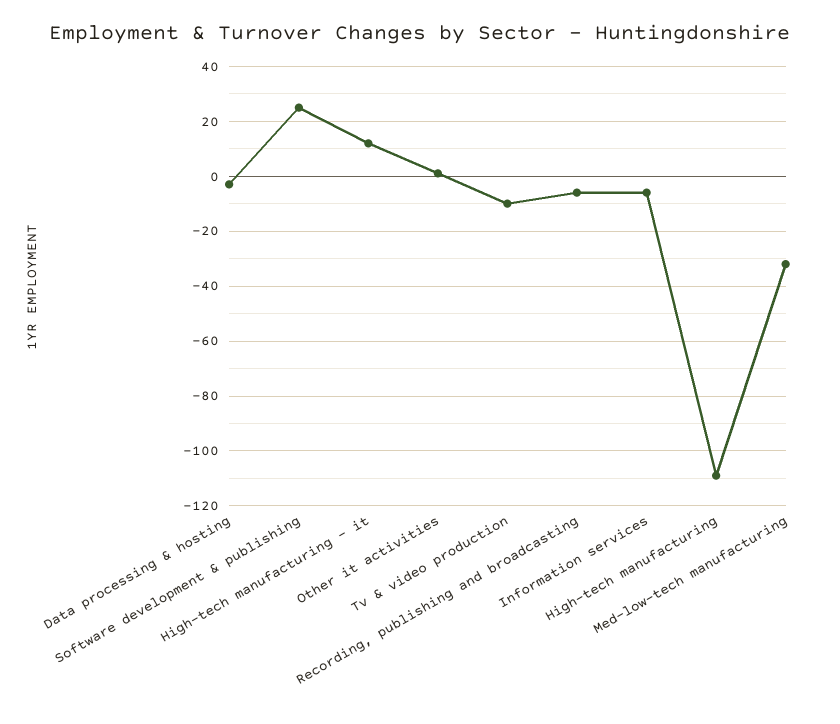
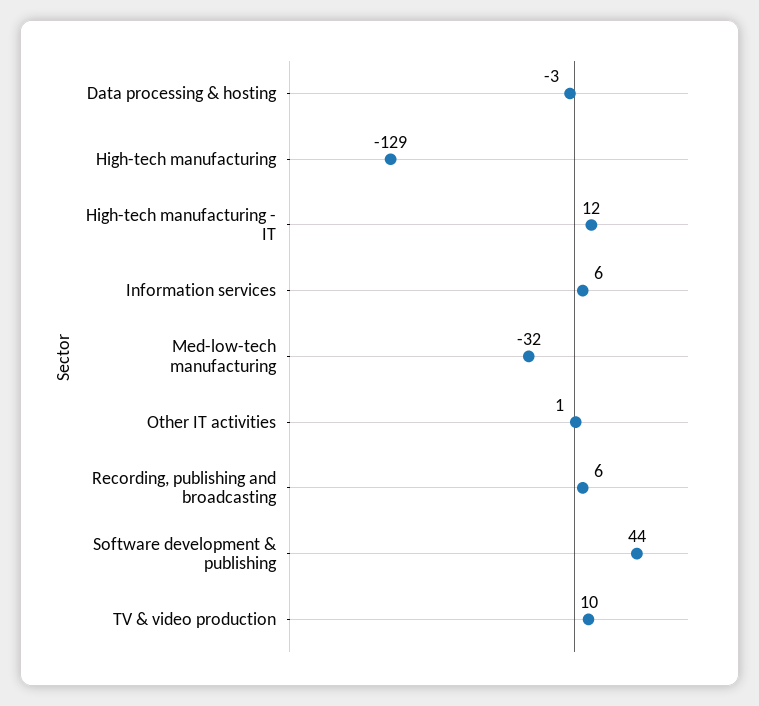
Software development & publishing: 25 -> 44
Tv & video production: -10 -> 10
Recording, publishing and broadcasting: -5 -> 6
Information services: -5 -> 6
High-tech manufacturing: -110 -> -129

